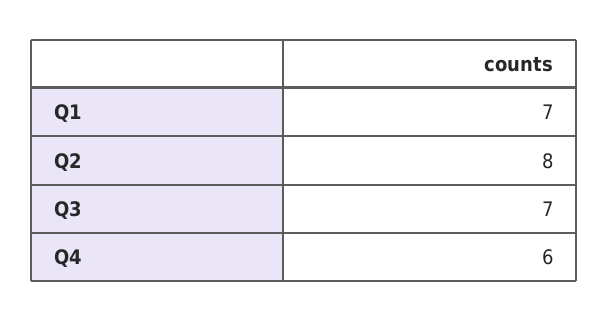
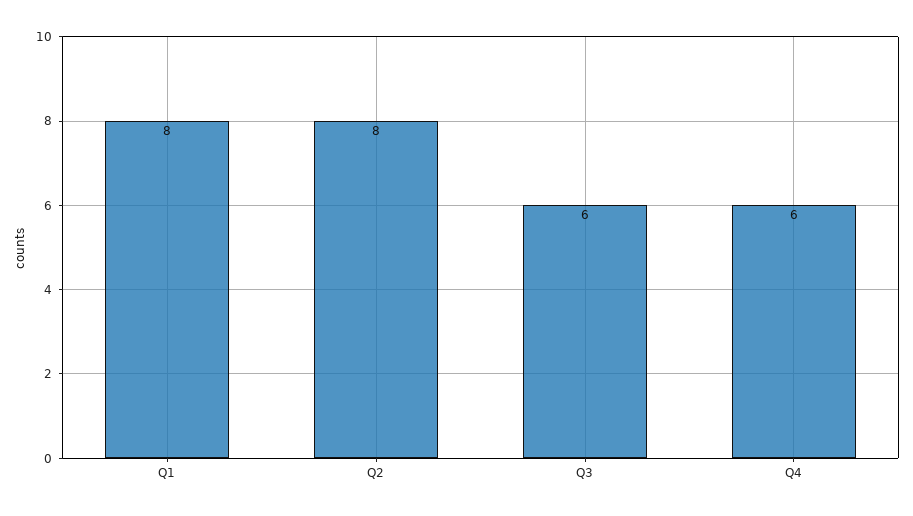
Q1: 7 -> 8
Q3: 7 -> 6

